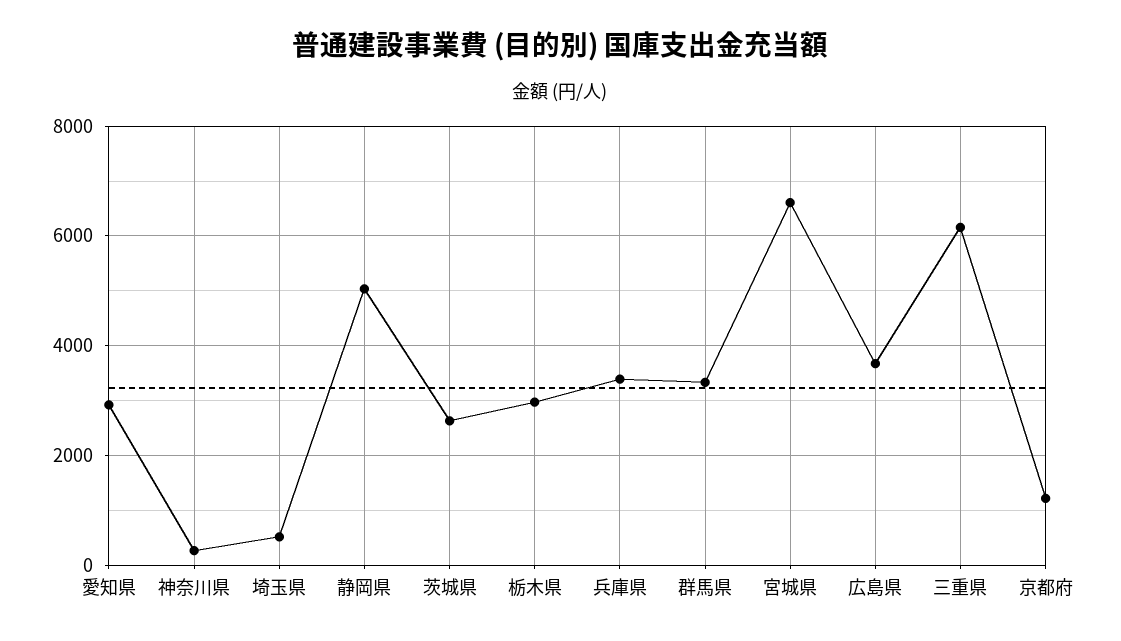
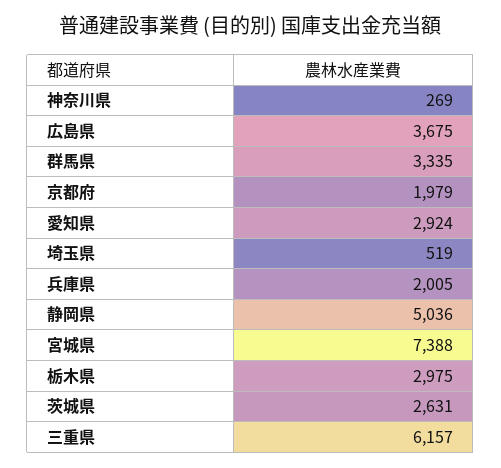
兵庫県: 3400 -> 2005
宮城県: 6600 -> 7388
京都府: 1200 -> 1979

